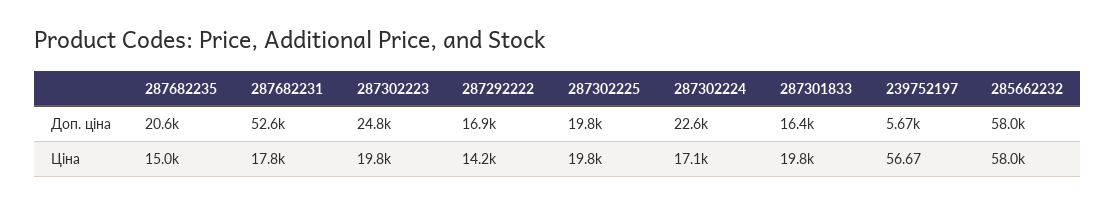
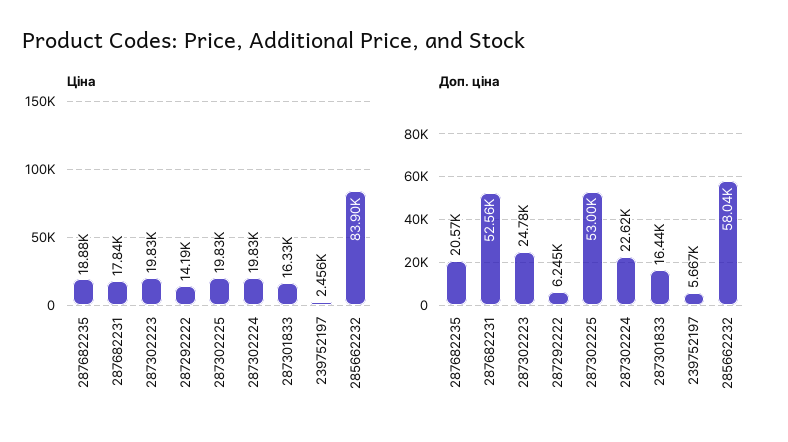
Доп. ціна, 287292222: 16900 -> 6245
Доп. ціна, 287302225: 19800 -> 53000
Ціна, 287682235: 15000 -> 18880
Ціна, 287302224: 17100 -> 19830
Ціна, 287301833: 19800 -> 16330
Ціна, 239752197: 56.67 -> 2456
Ціна, 285662232: 58000 -> 83900

